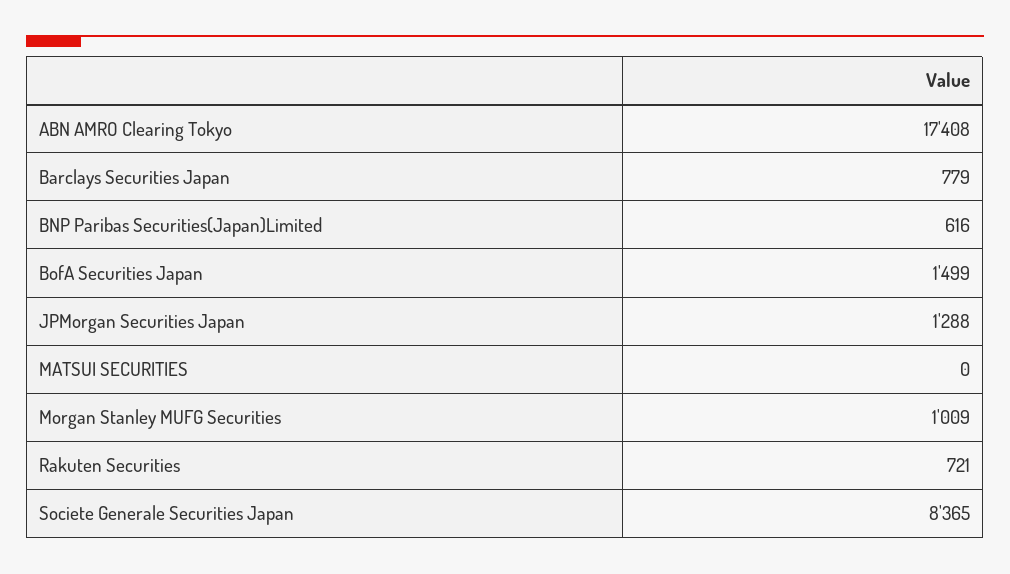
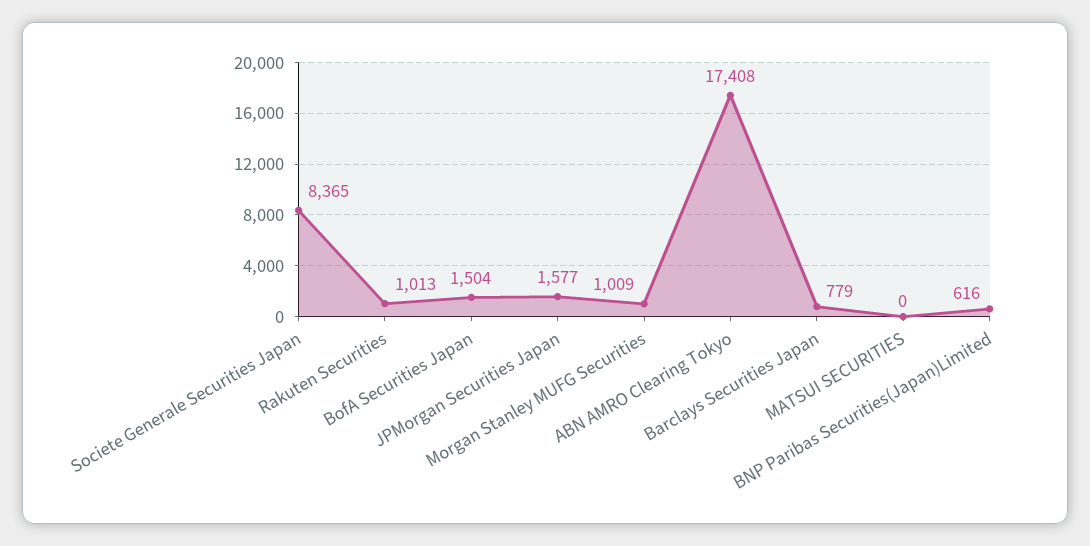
BofA Securities Japan: 1499 -> 1504
JPMorgan Securities Japan: 1288 -> 1577
Rakuten Securities: 721 -> 1013

